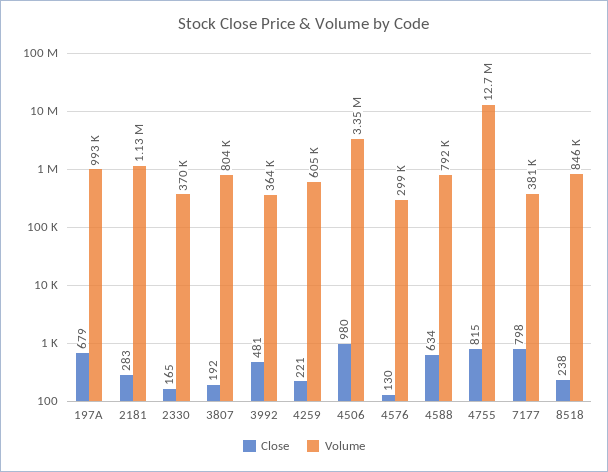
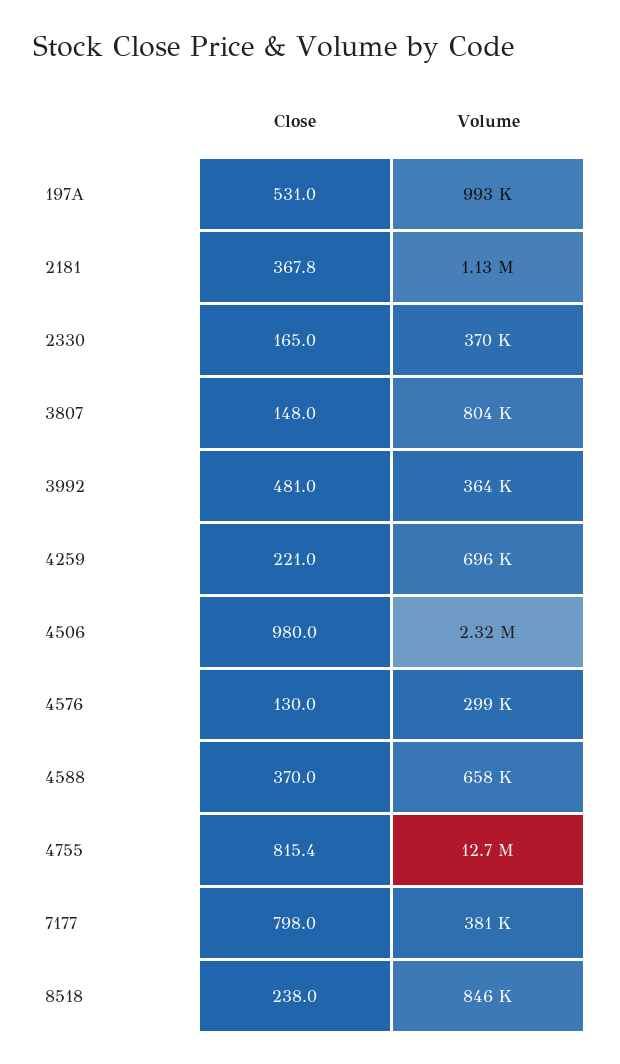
Close, 197A: 679 -> 531
Close, 2181: 283 -> 367.8
Close, 3807: 192 -> 148
Volume, 4259: 605000 -> 696000
Volume, 4506: 3350000 -> 2320000
Close, 4588: 634 -> 370
Volume, 4588: 792000 -> 658000

